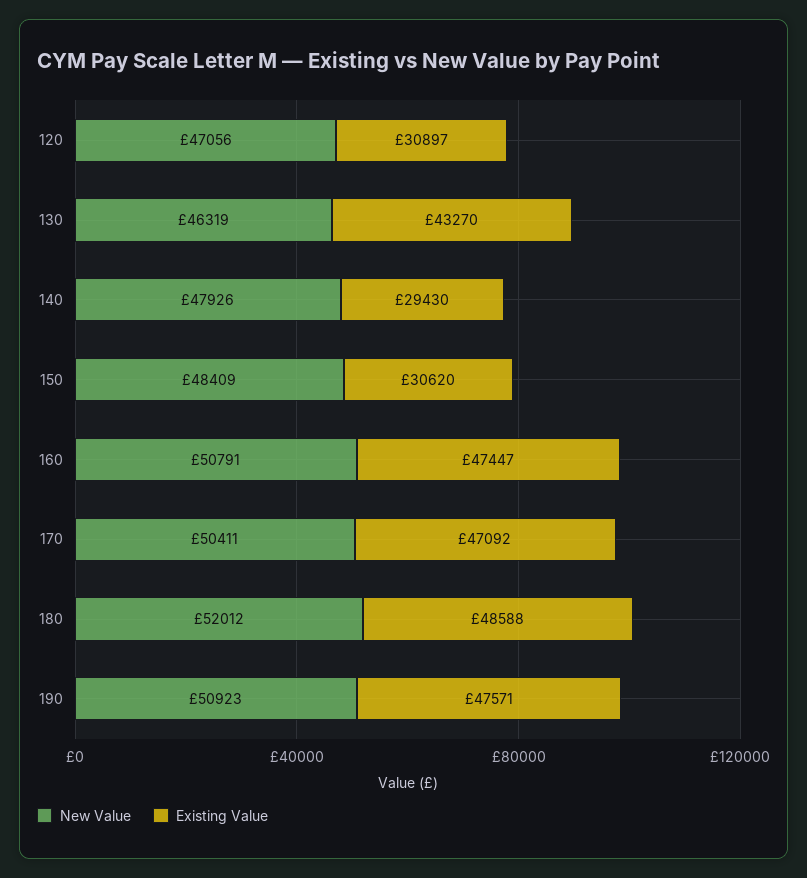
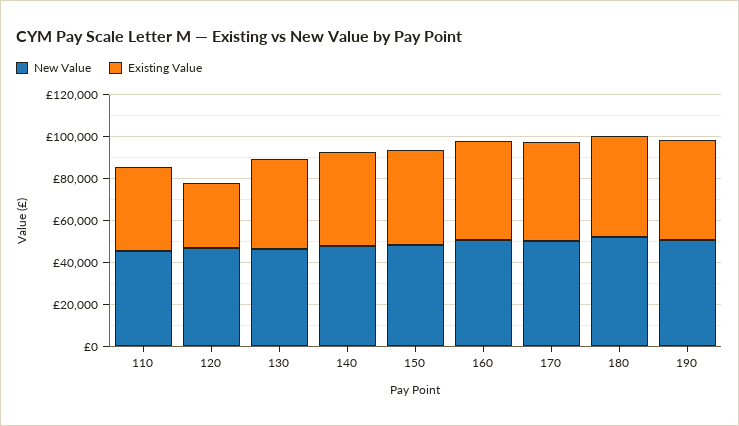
Existing Value, 140: 29430 -> 45000
Existing Value, 150: 30620 -> 45000
New Value, 110: none -> 45000
Existing Value, 110: none -> 40000

